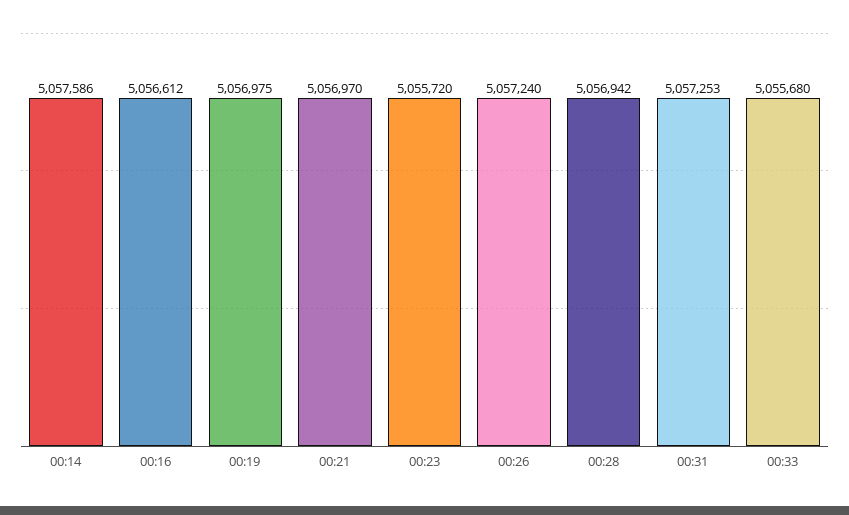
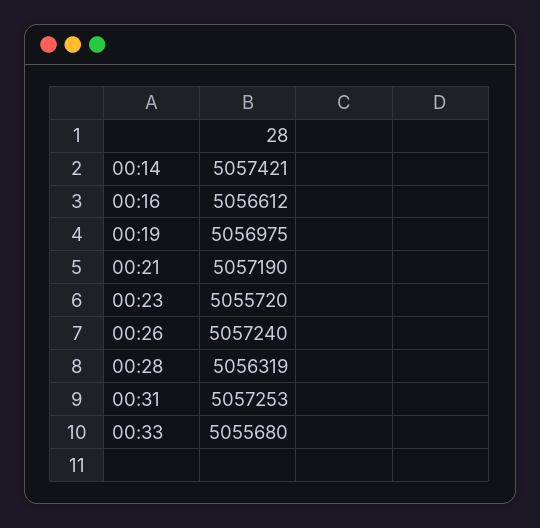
00:14: 5057586 -> 5057421
00:21: 5056970 -> 5057190
00:28: 5056942 -> 5056319

